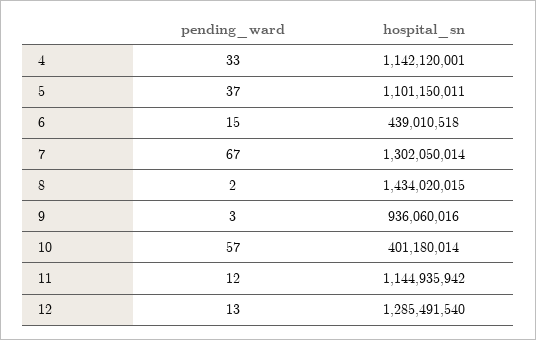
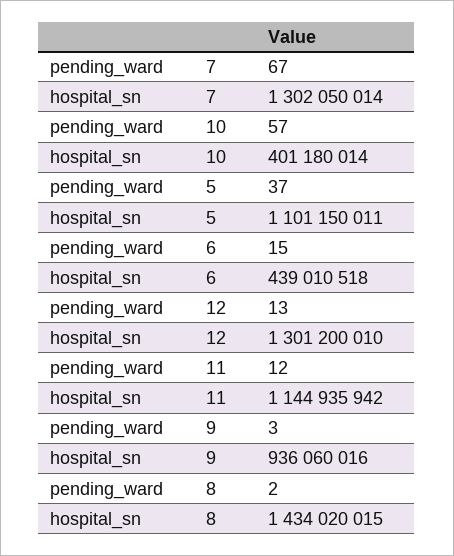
pending_ward, 4: 33 -> none
hospital_sn, 4: 1142120001 -> none
hospital_sn, 12: 1285491540 -> 1301200010

